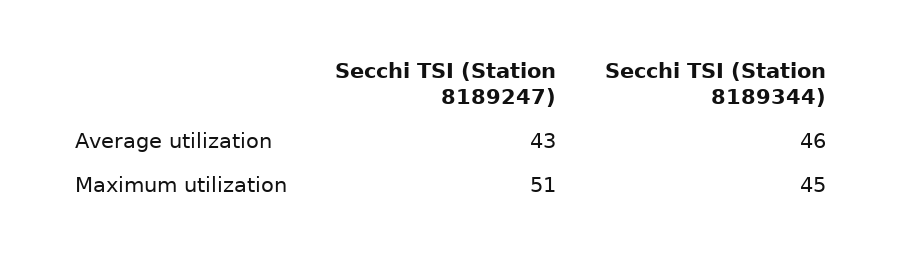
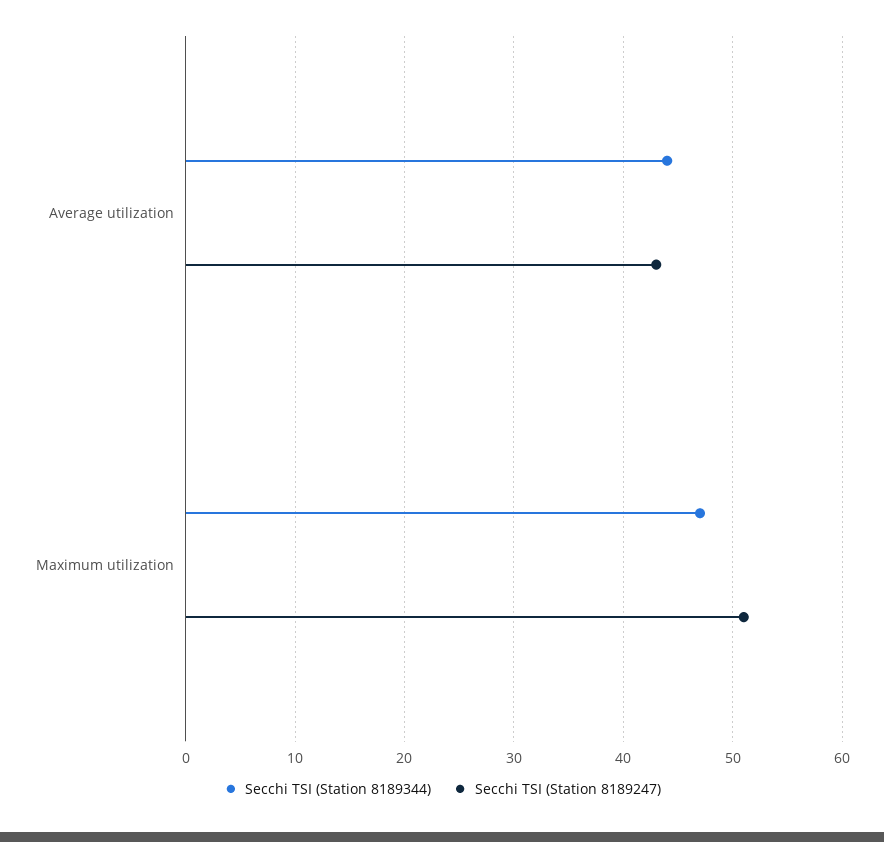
Secchi TSI (Station 8189344), Average utilization: 46 -> 44
Secchi TSI (Station 8189344), Maximum utilization: 45 -> 47

